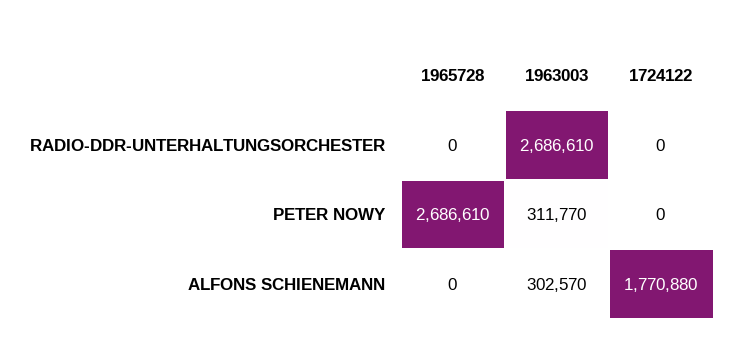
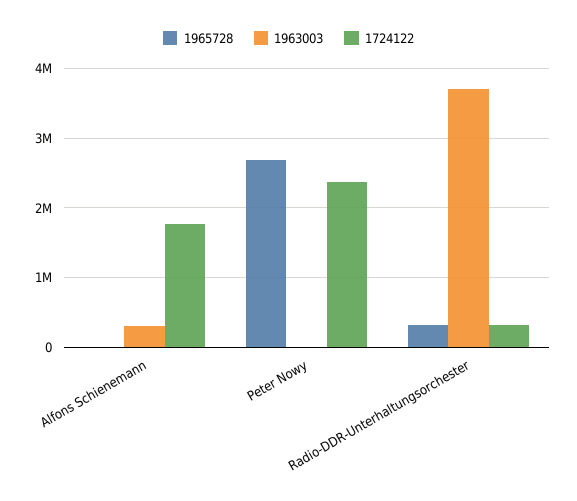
1965728, RADIO-DDR-UNTERHALTUNGSORCHESTER: 0 -> 300000
1963003, RADIO-DDR-UNTERHALTUNGSORCHESTER: 2686610 -> 3700000
1724122, RADIO-DDR-UNTERHALTUNGSORCHESTER: 0 -> 300000
1963003, PETER NOWY: 311770 -> 0
1724122, PETER NOWY: 0 -> 2400000

